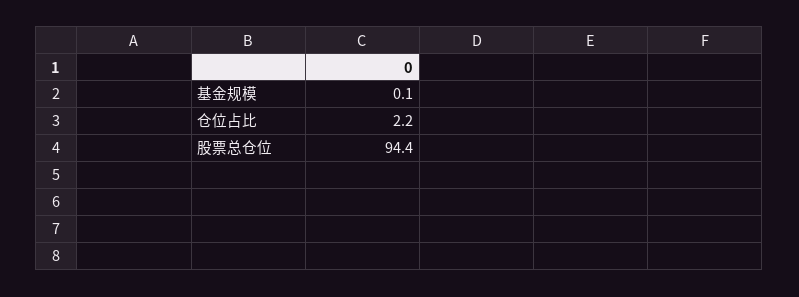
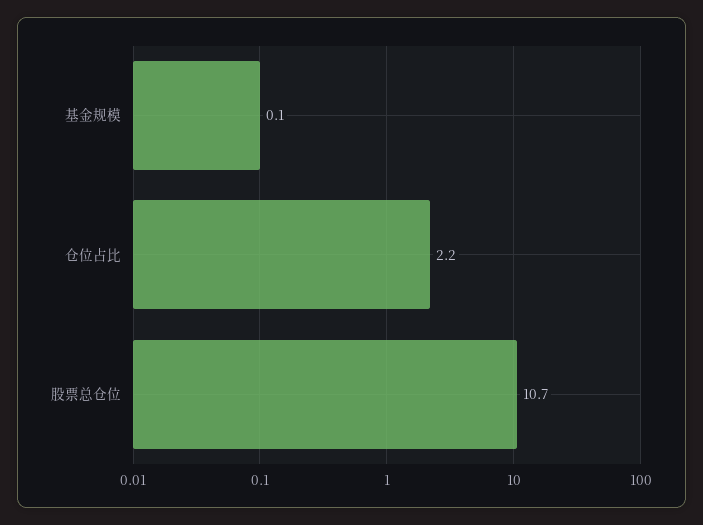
股票总仓位: 94.4 -> 10.7

